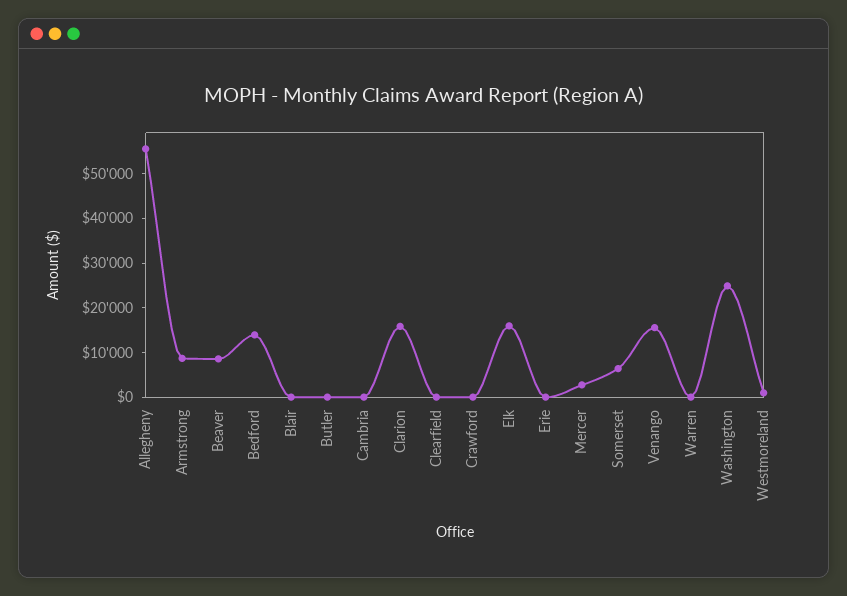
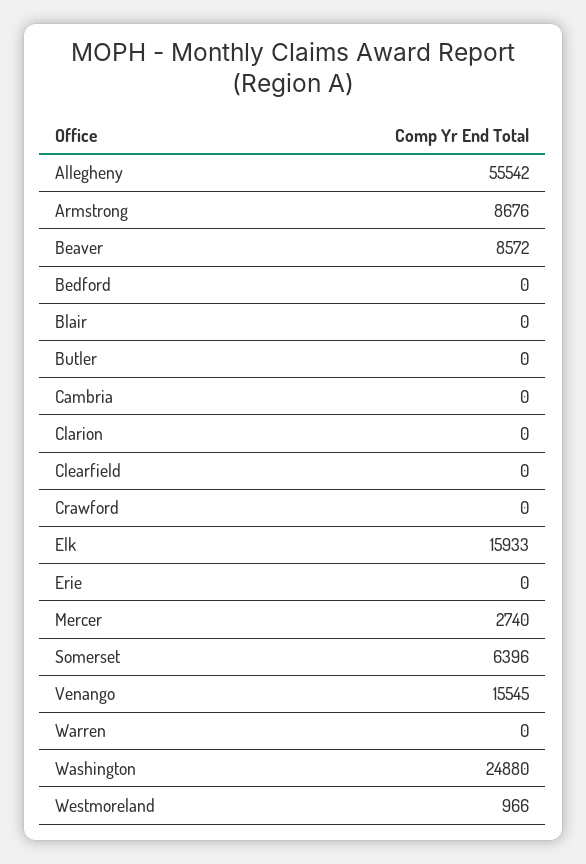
Bedford: 14000 -> 0
Clarion: 16000 -> 0

